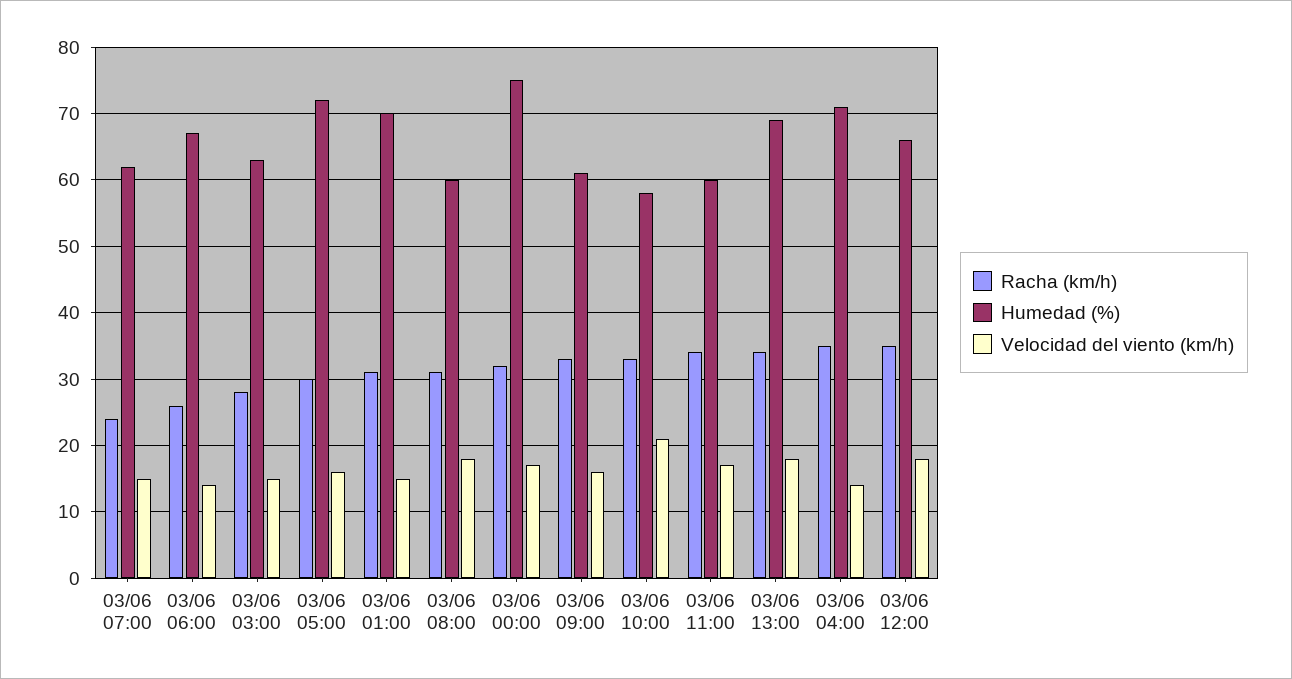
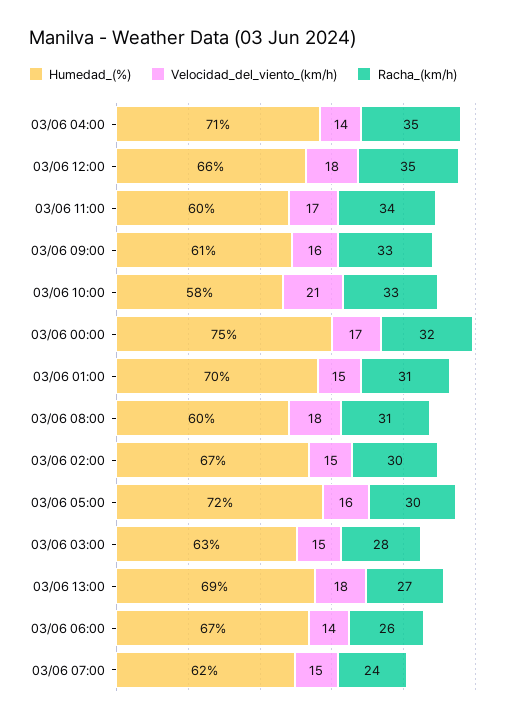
Racha (km/h), 03/06 13:00: 34 -> 27
Humedad (%), 03/06 02:00: none -> 67
Velocidad del viento (km/h), 03/06 02:00: none -> 15
Racha (km/h), 03/06 02:00: none -> 30

